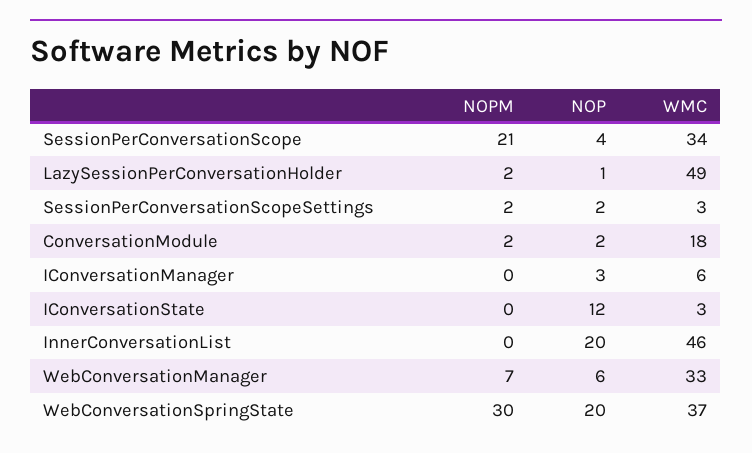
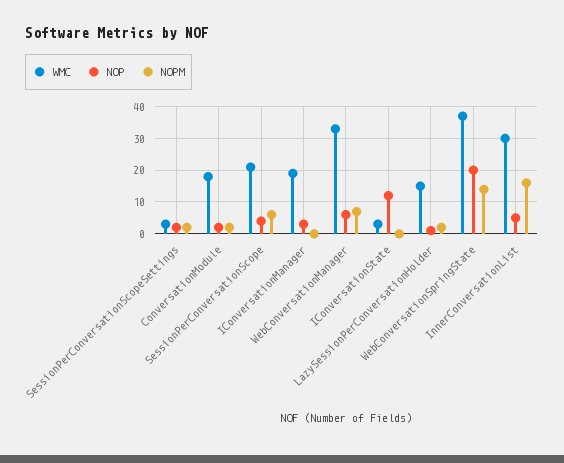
NOPM, SessionPerConversationScope: 21 -> 5
WMC, SessionPerConversationScope: 34 -> 20
WMC, LazySessionPerConversationHolder: 49 -> 15
WMC, IConversationManager: 6 -> 20
NOPM, InnerConversationList: 0 -> 15
NOP, InnerConversationList: 20 -> 5
WMC, InnerConversationList: 46 -> 30
NOPM, WebConversationSpringState: 30 -> 15

